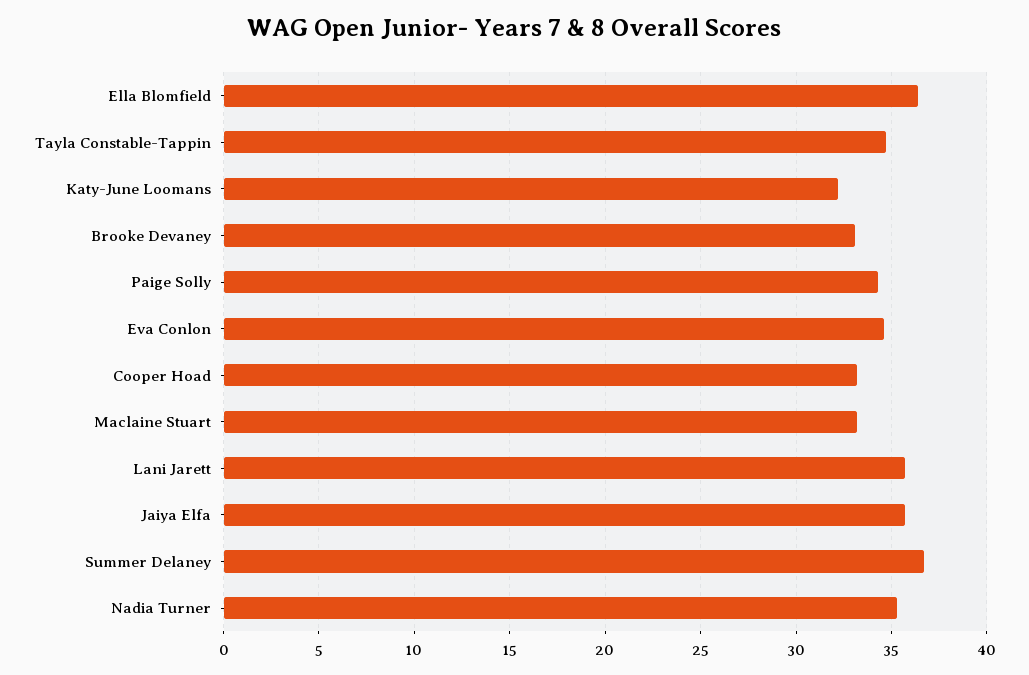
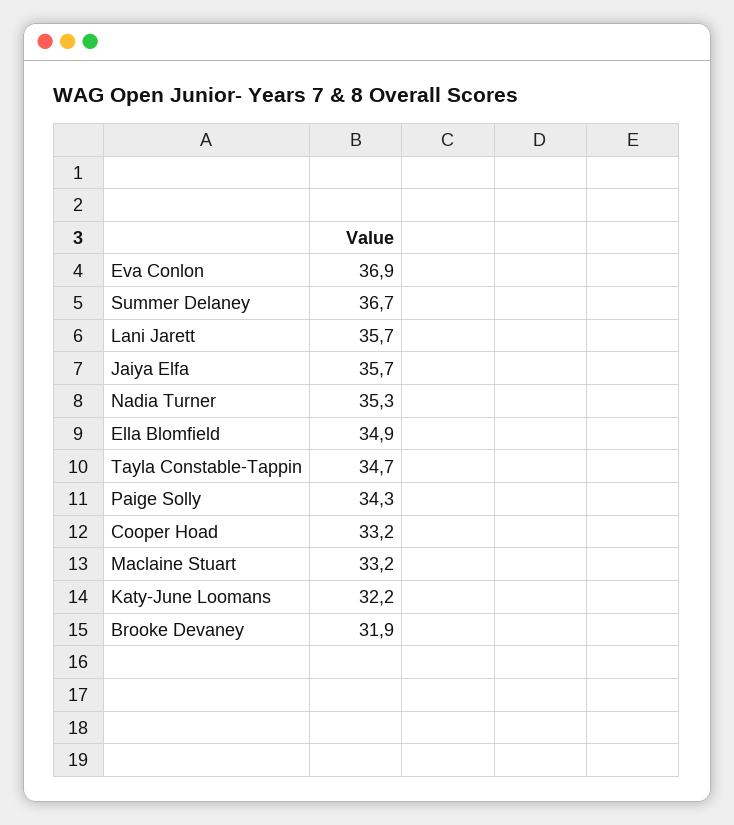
Ella Blomfield: 36.5 -> 34.9
Brooke Devaney: 33 -> 31.9
Eva Conlon: 34.5 -> 36.9

